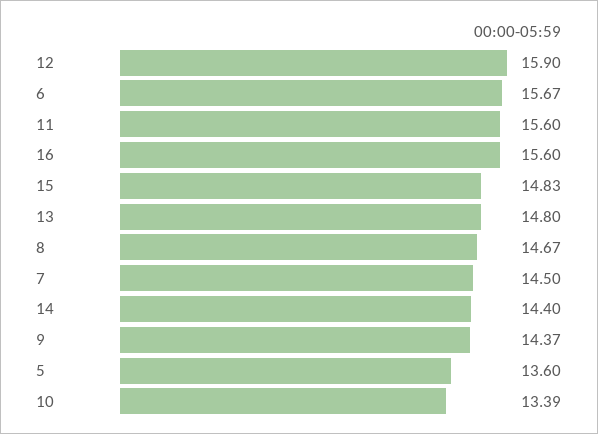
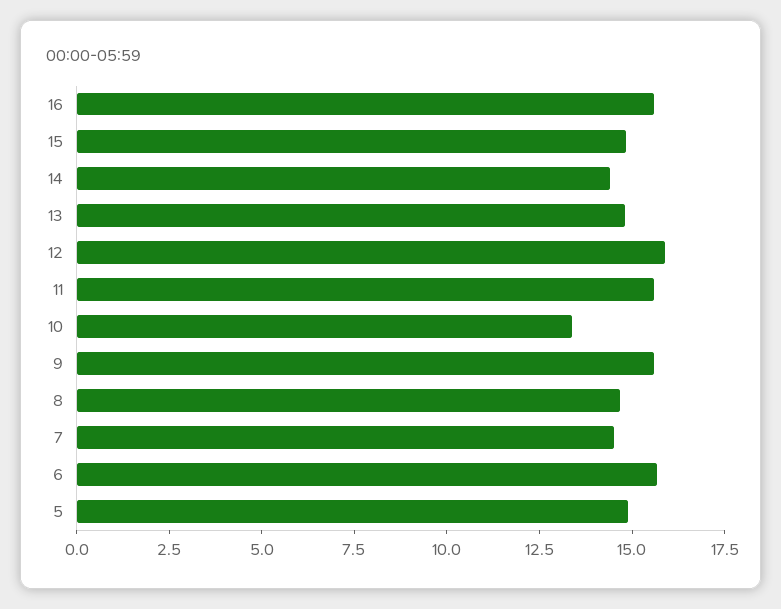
9: 14.37 -> 15.5
5: 13.6 -> 15

